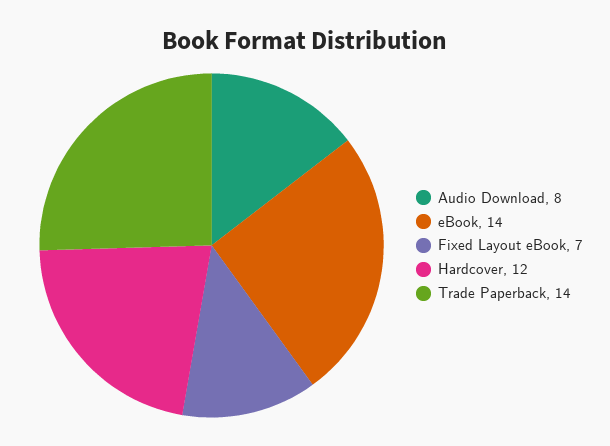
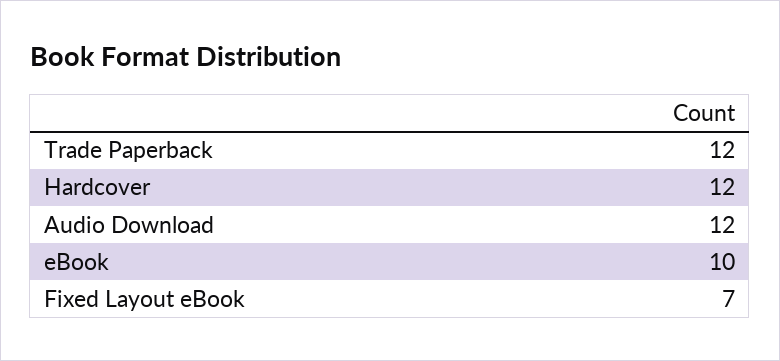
Audio Download: 8 -> 12
eBook: 14 -> 10
Trade Paperback: 14 -> 12

